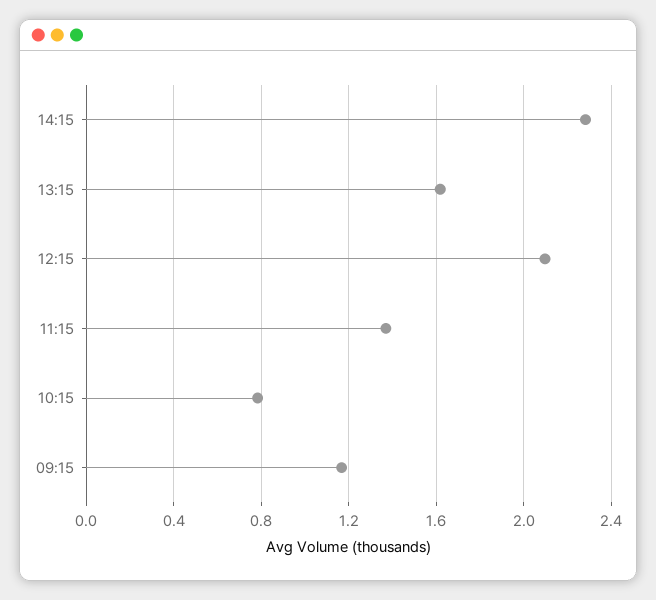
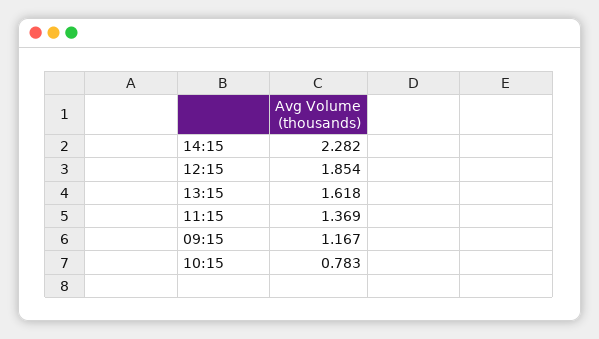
12:15: 2.1 -> 1.854

